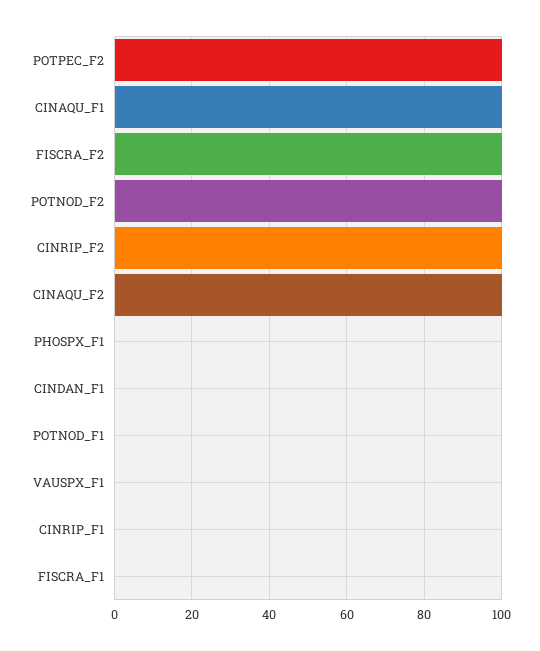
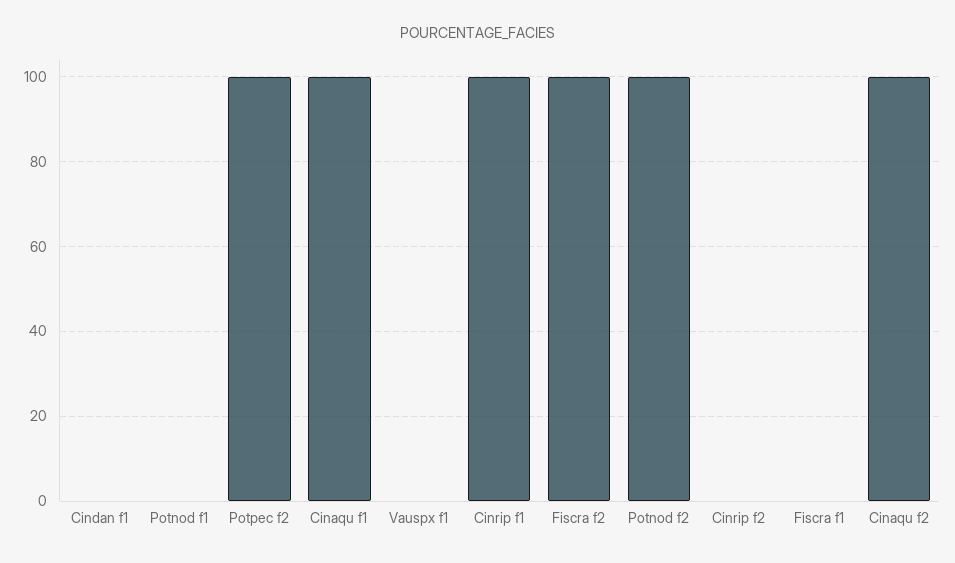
CINRIP_F2: 100 -> 0
PHOSPX_F1: 0 -> none
CINRIP_F1: 0 -> 100

